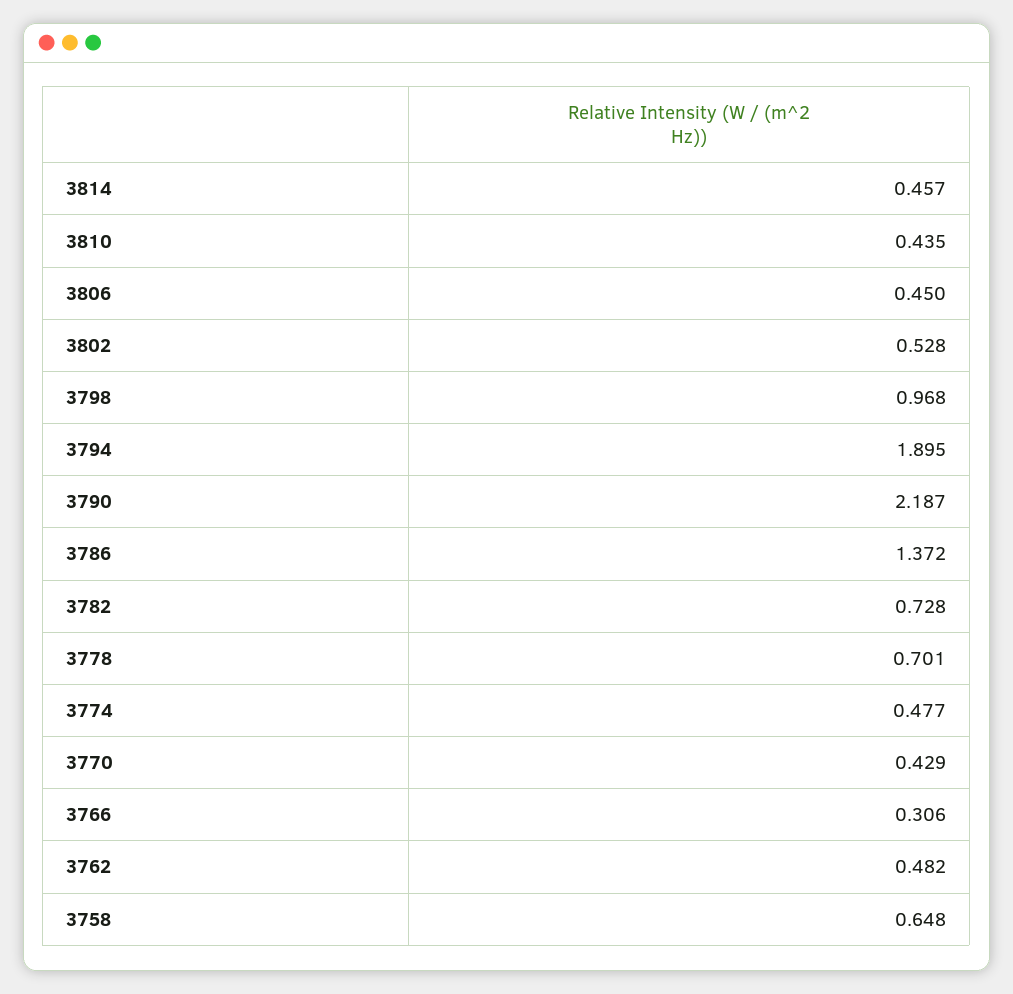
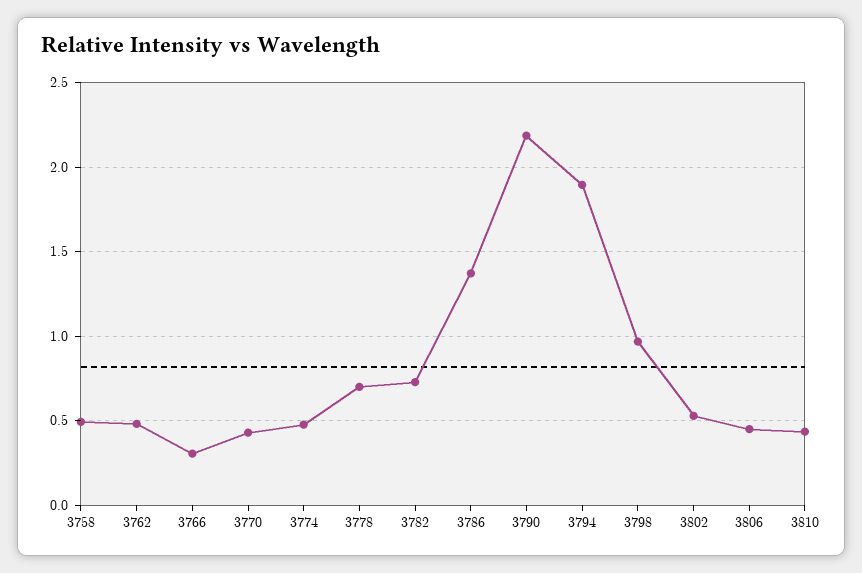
3814: 0.457 -> none
3758: 0.648 -> 0.5

